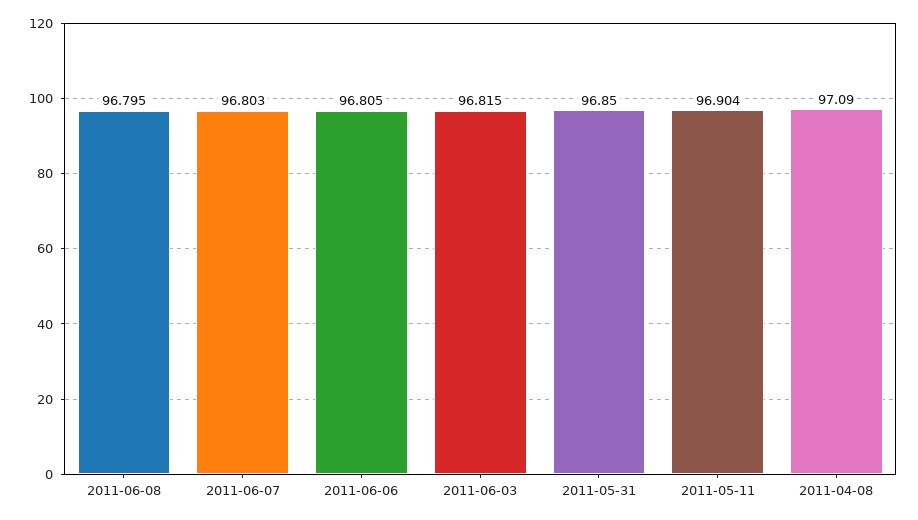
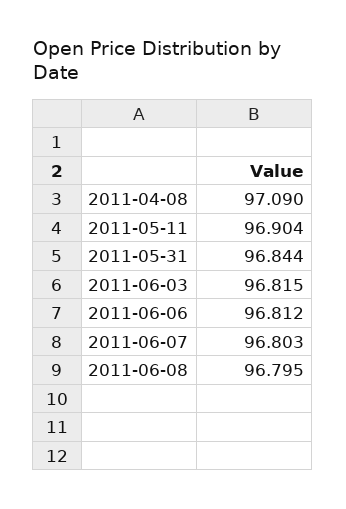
2011-06-06: 96.805 -> 96.812
2011-05-31: 96.85 -> 96.844

